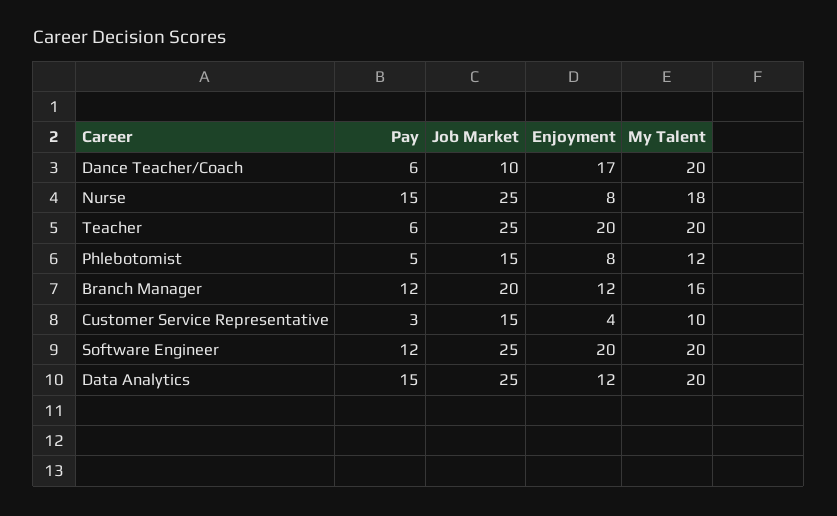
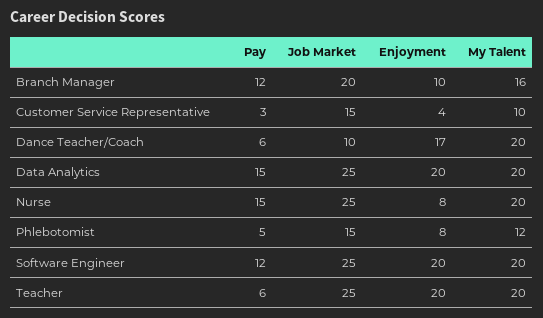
My Talent, Nurse: 18 -> 20
Enjoyment, Branch Manager: 12 -> 10
Enjoyment, Data Analytics: 12 -> 20

